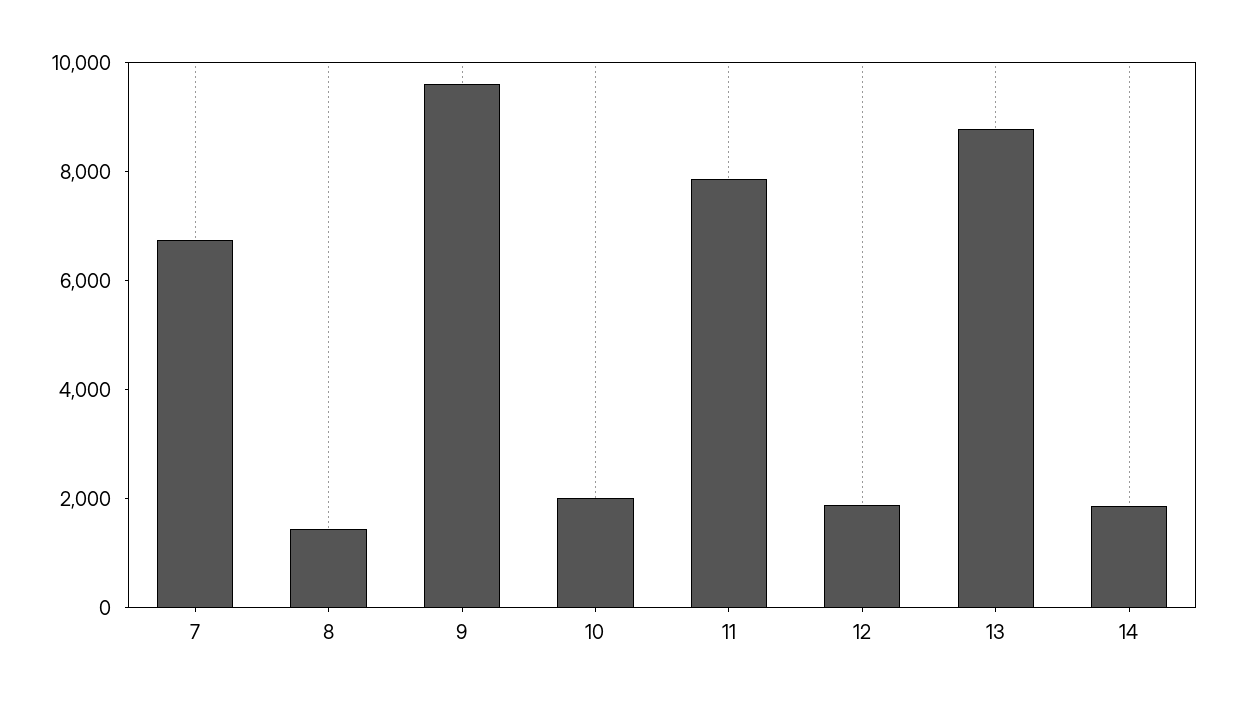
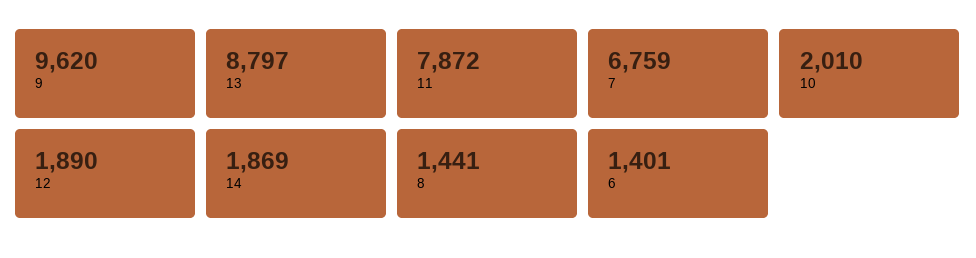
6: none -> 1401

